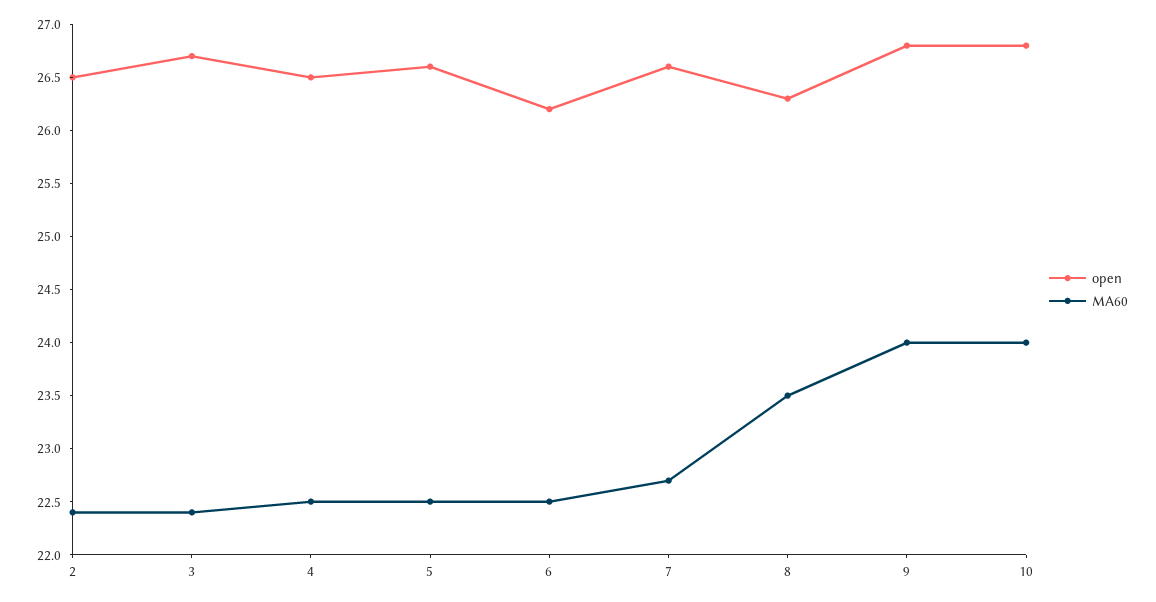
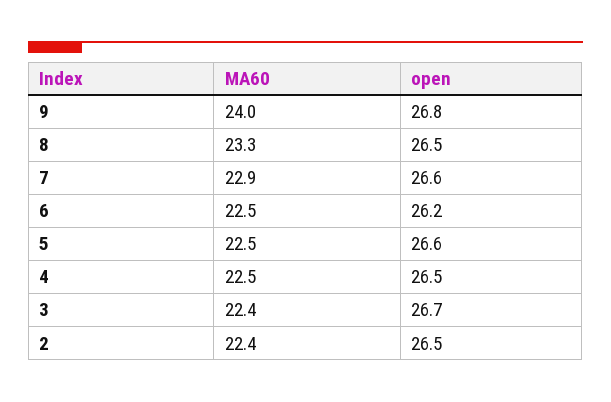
MA60, 7: 22.7 -> 22.9
open, 8: 26.3 -> 26.5
MA60, 8: 23.5 -> 23.3
open, 10: 26.8 -> none
MA60, 10: 24 -> none

